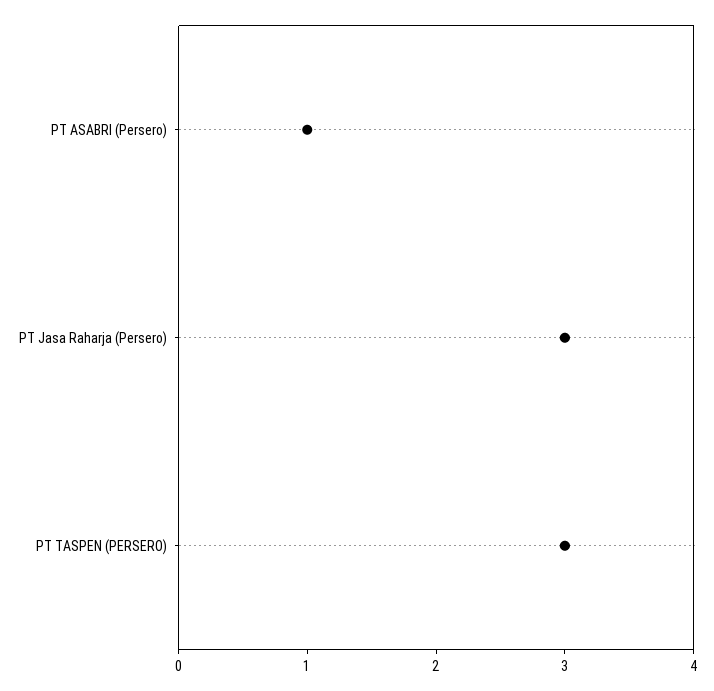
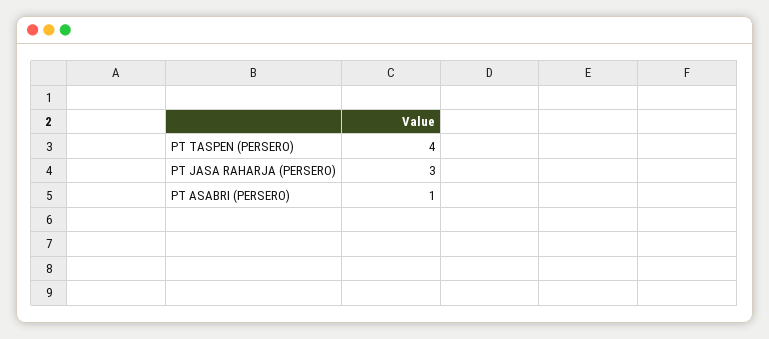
PT TASPEN (PERSERO): 3 -> 4

